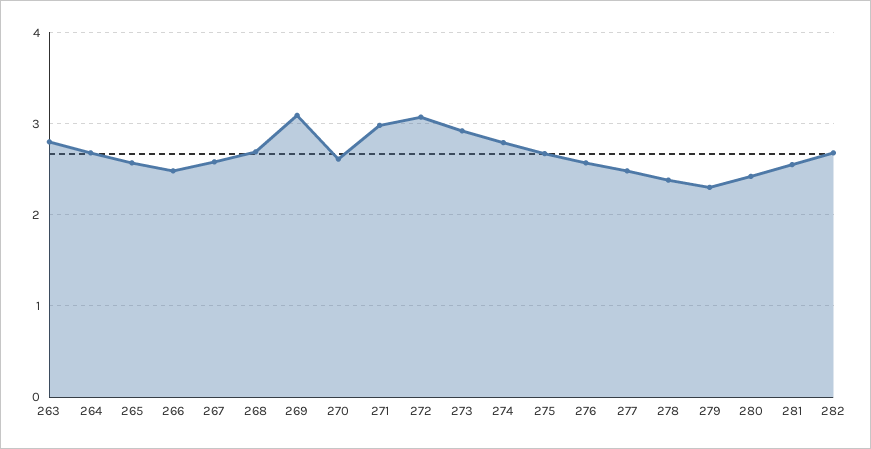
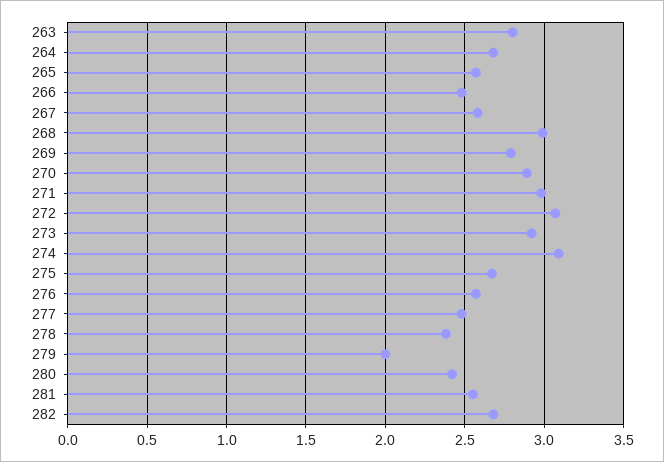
268: 2.7 -> 3
269: 3.1 -> 2.8
270: 2.6 -> 2.9
274: 2.8 -> 3.1
279: 2.3 -> 2

